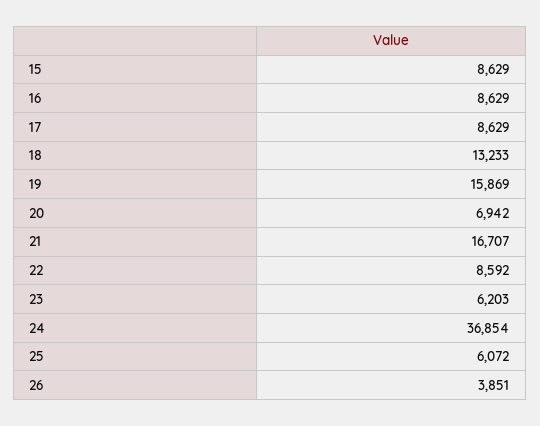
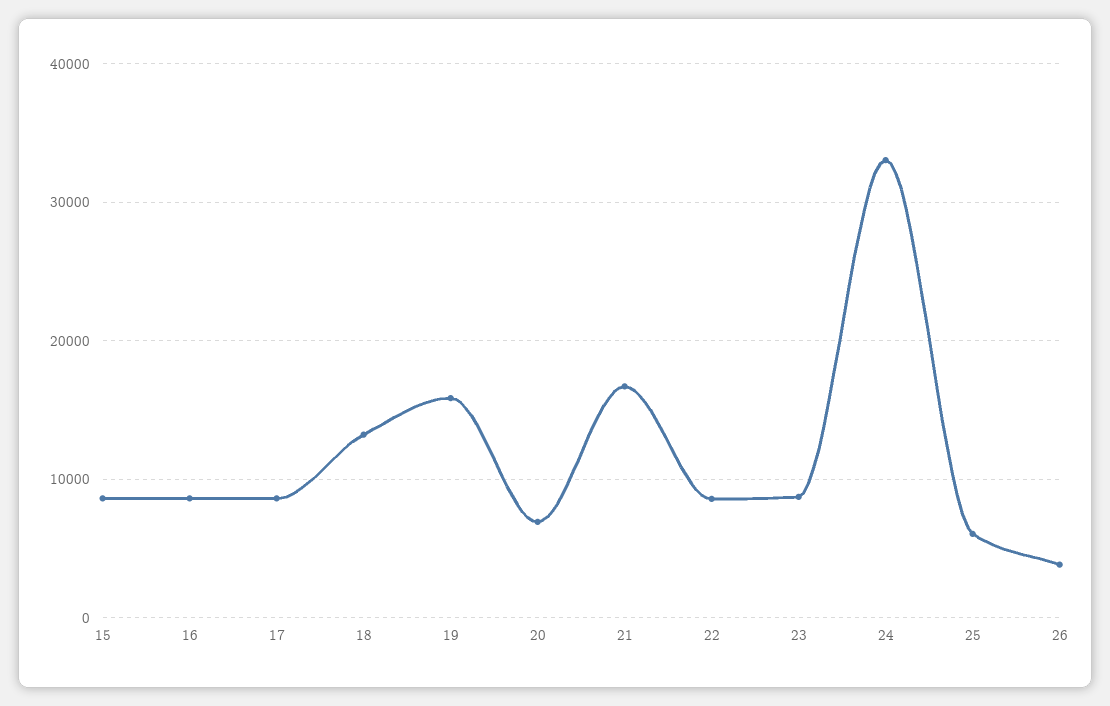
23: 6203 -> 9000
24: 36854 -> 33000

